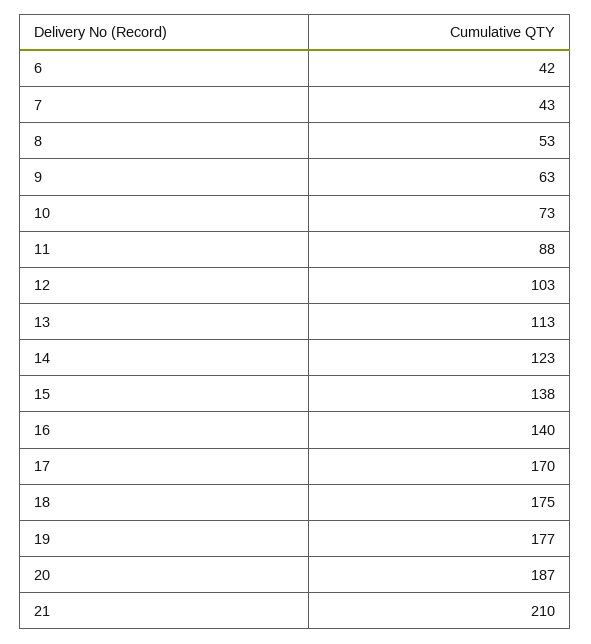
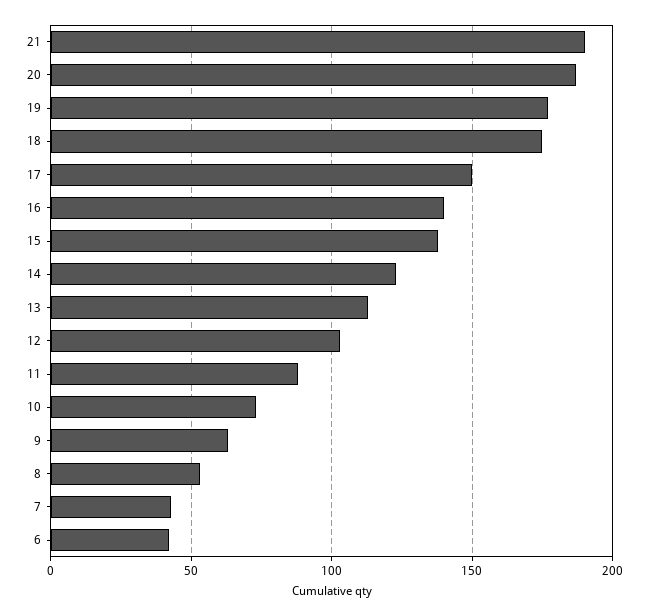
17: 170 -> 150
21: 210 -> 190

